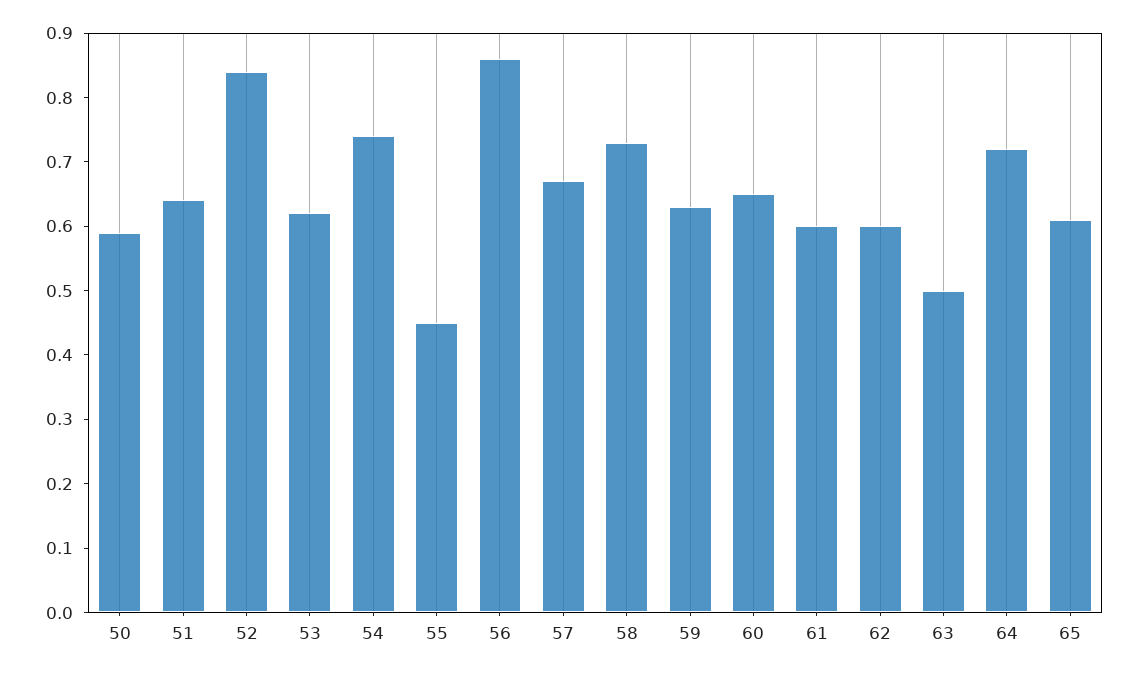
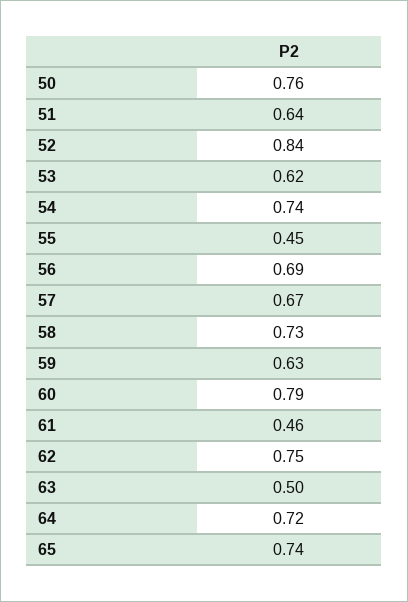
50: 0.6 -> 0.76
56: 0.85 -> 0.69
60: 0.65 -> 0.79
61: 0.6 -> 0.46
62: 0.6 -> 0.75
65: 0.6 -> 0.74

